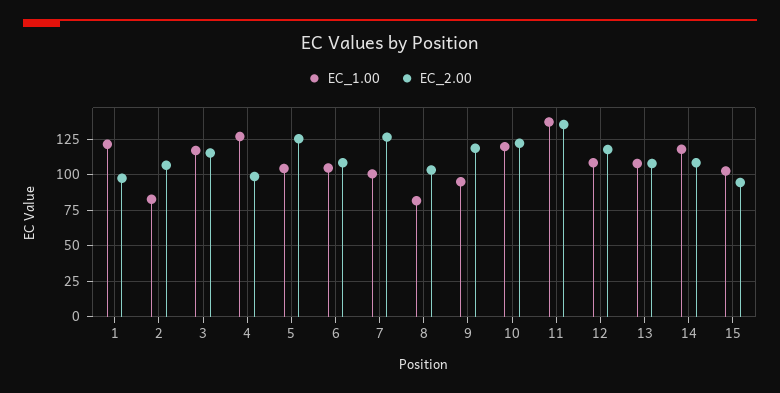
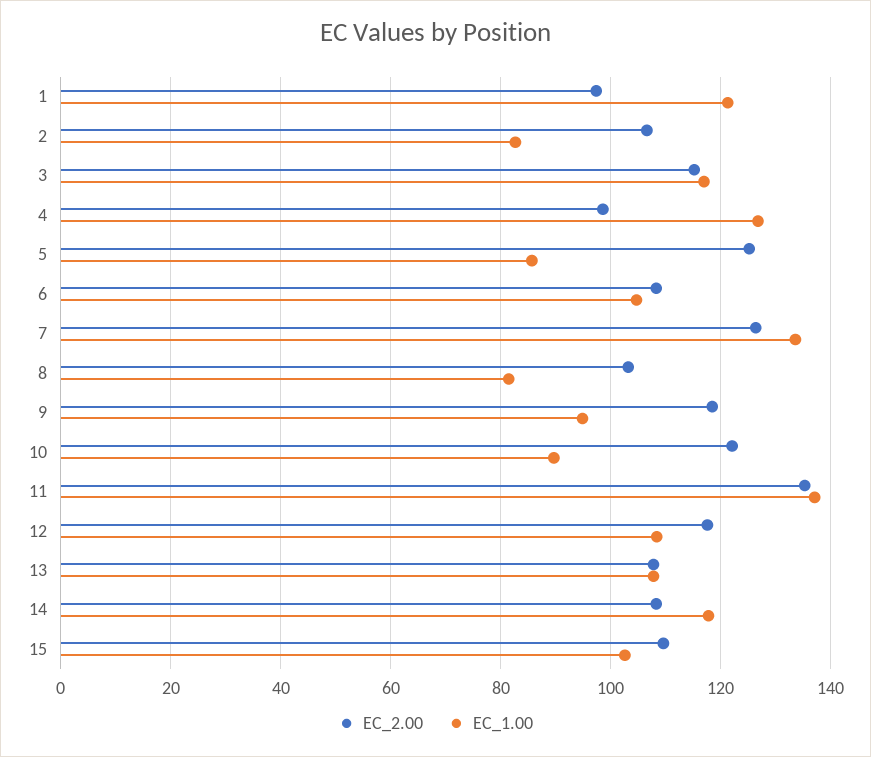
EC_1.00, 5: 105 -> 86
EC_1.00, 7: 100 -> 134
EC_1.00, 10: 120 -> 90
EC_2.00, 15: 95 -> 110

